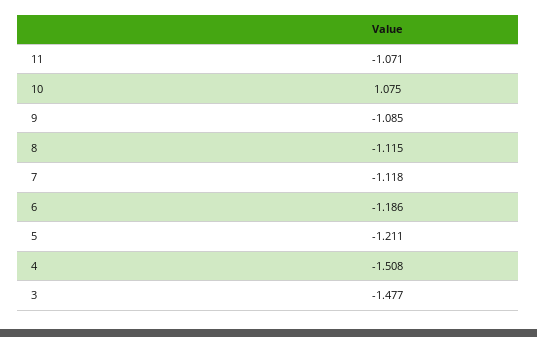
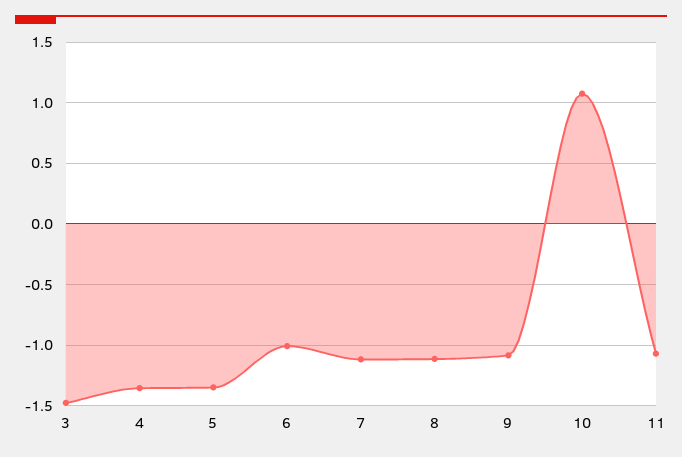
6: -1.186 -> -1
5: -1.211 -> -1.35
4: -1.508 -> -1.35

